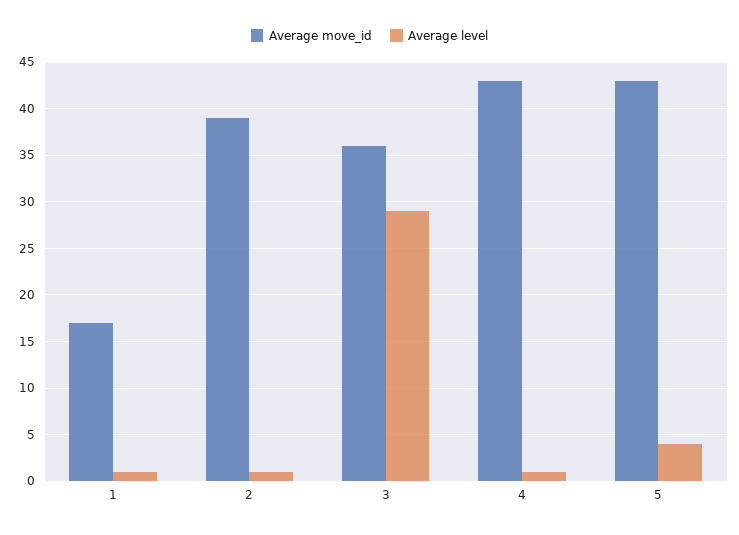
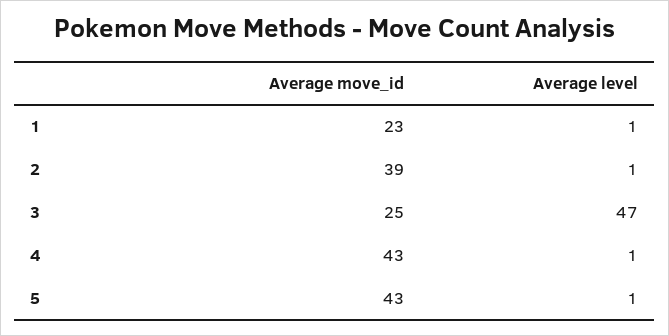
Average move_id, 1: 17 -> 23
Average move_id, 3: 36 -> 25
Average level, 3: 29 -> 47
Average level, 5: 4 -> 1

